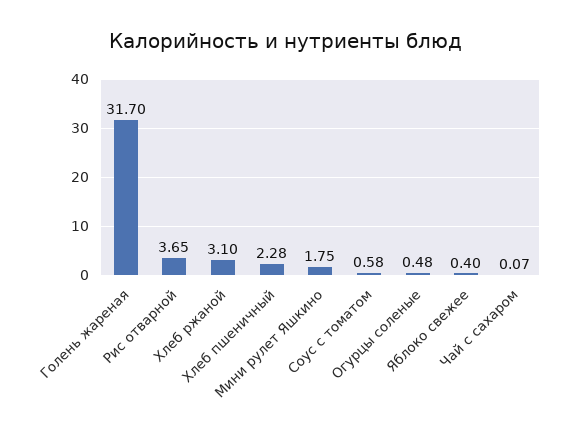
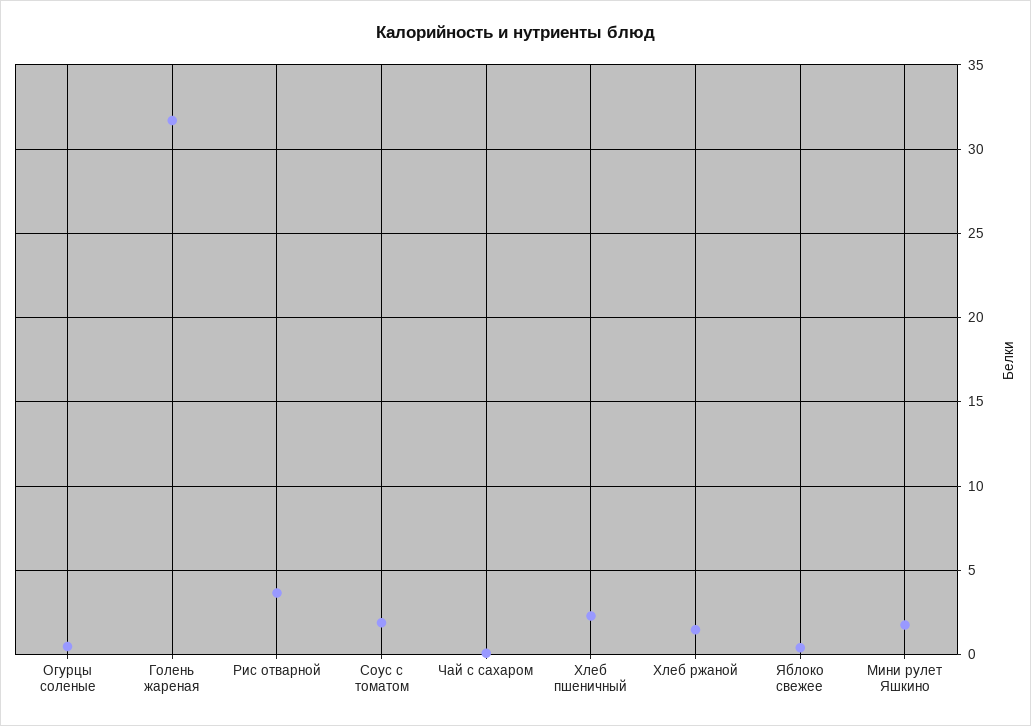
Хлеб ржаной: 3.1 -> 1.5
Соус с томатом: 0.58 -> 2

